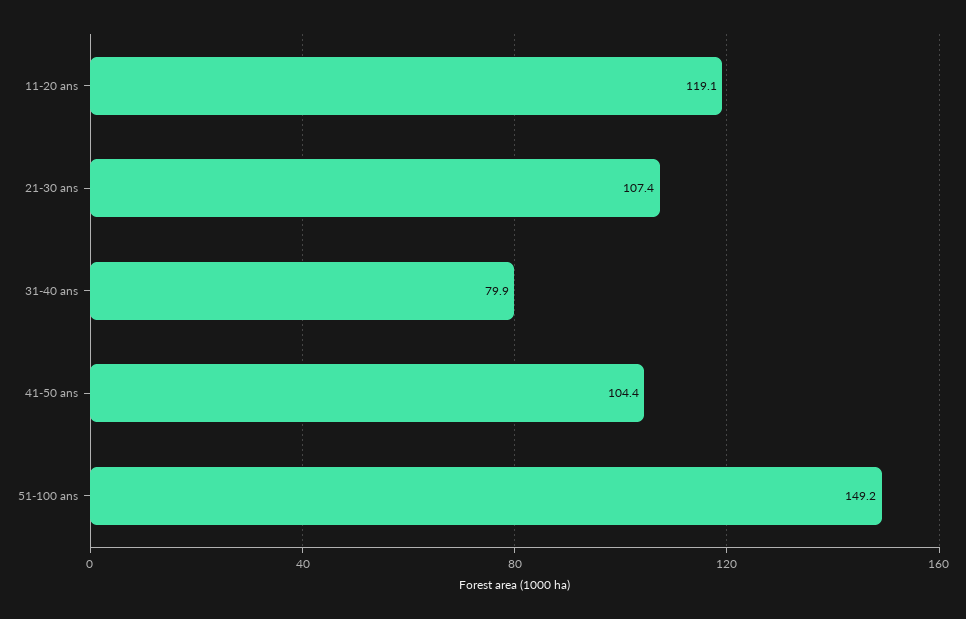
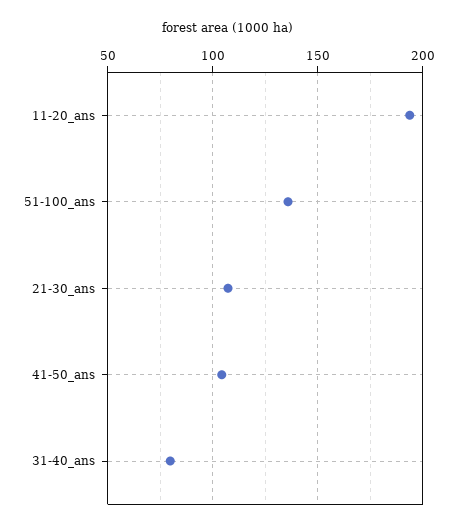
11-20 ans: 119.1 -> 195
51-100 ans: 149.2 -> 135

